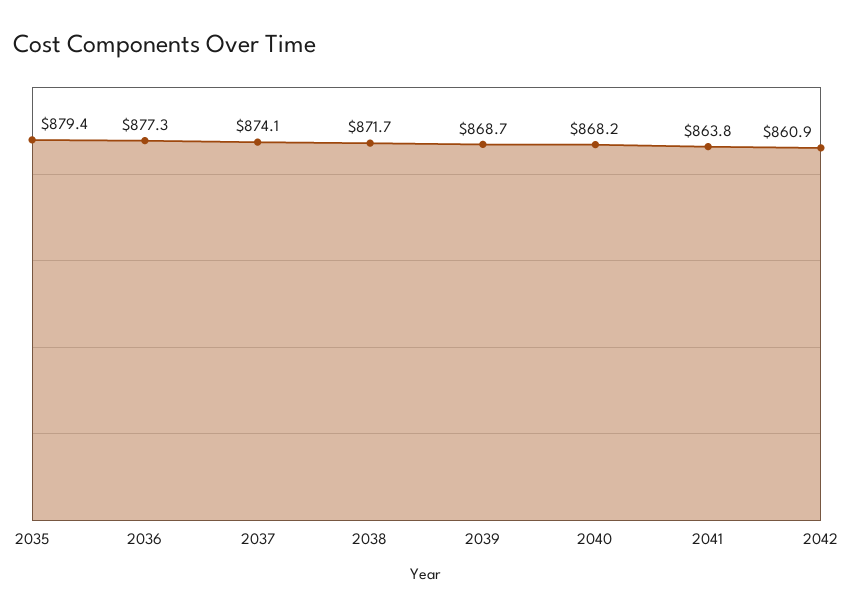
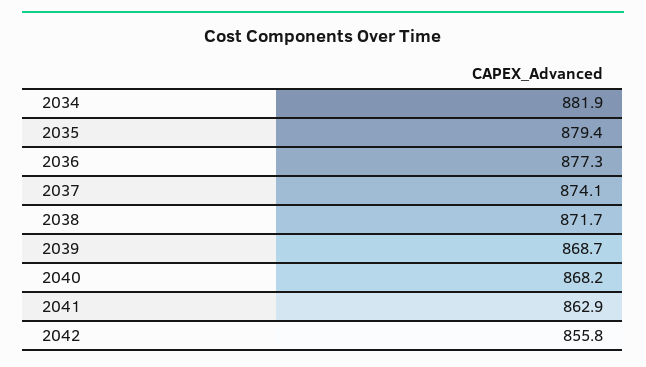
2041: 863.8 -> 862.9
2042: 860.9 -> 855.8
2034: none -> 881.9

